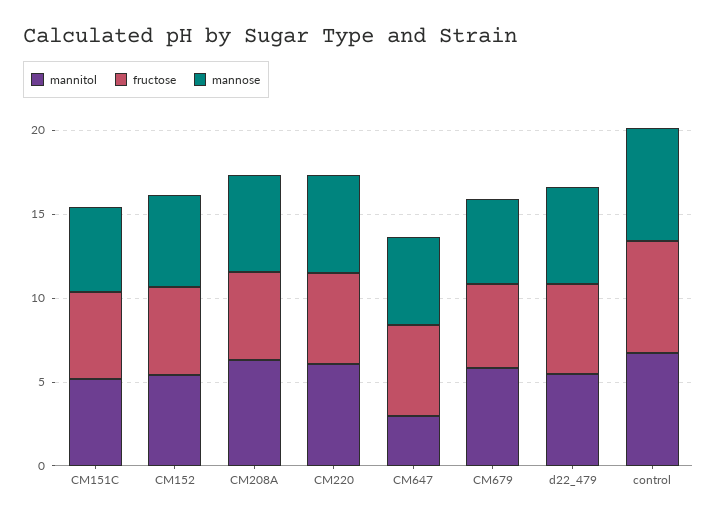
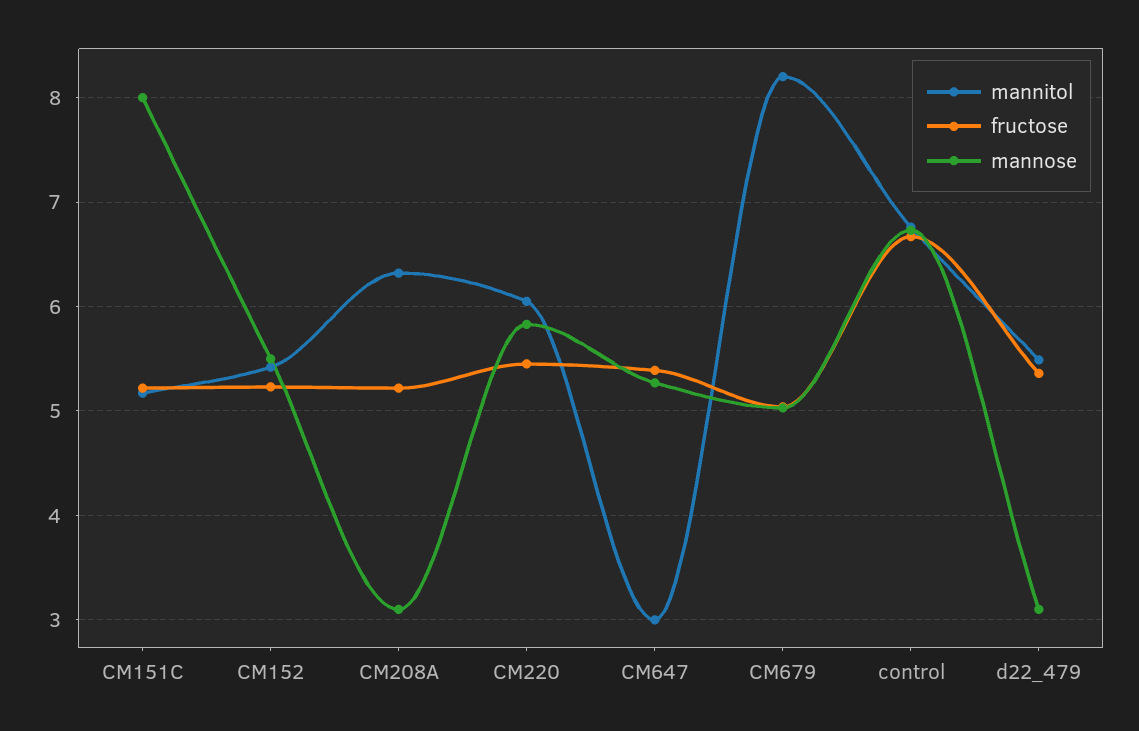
mannose, CM151C: 5 -> 8
mannose, CM208A: 6 -> 3.1
mannitol, CM679: 6 -> 8.2
mannose, d22_479: 6 -> 3.1

